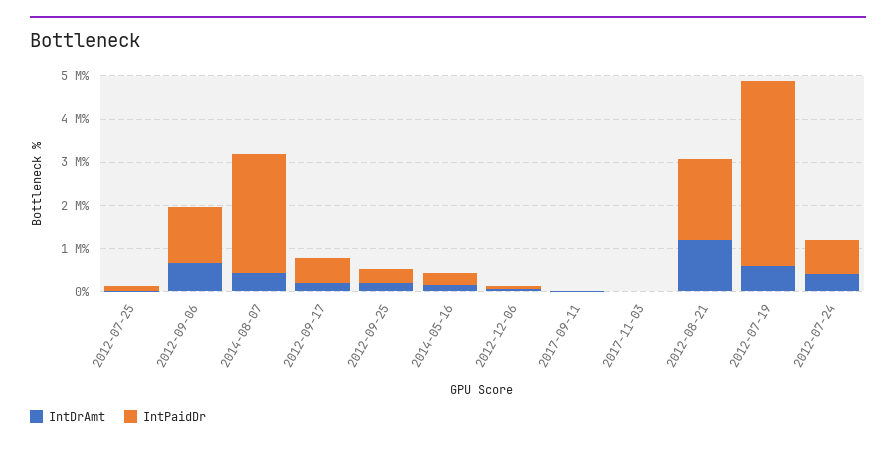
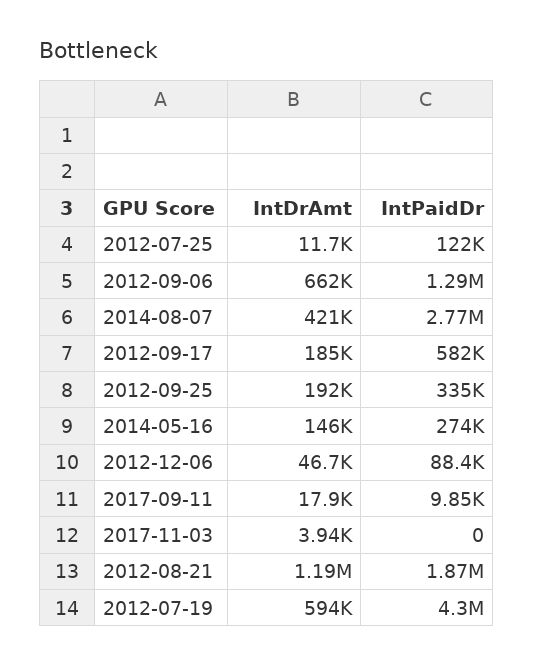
IntDrAmt, 2012-07-24: 400000 -> none
IntPaidDr, 2012-07-24: 800000 -> none

